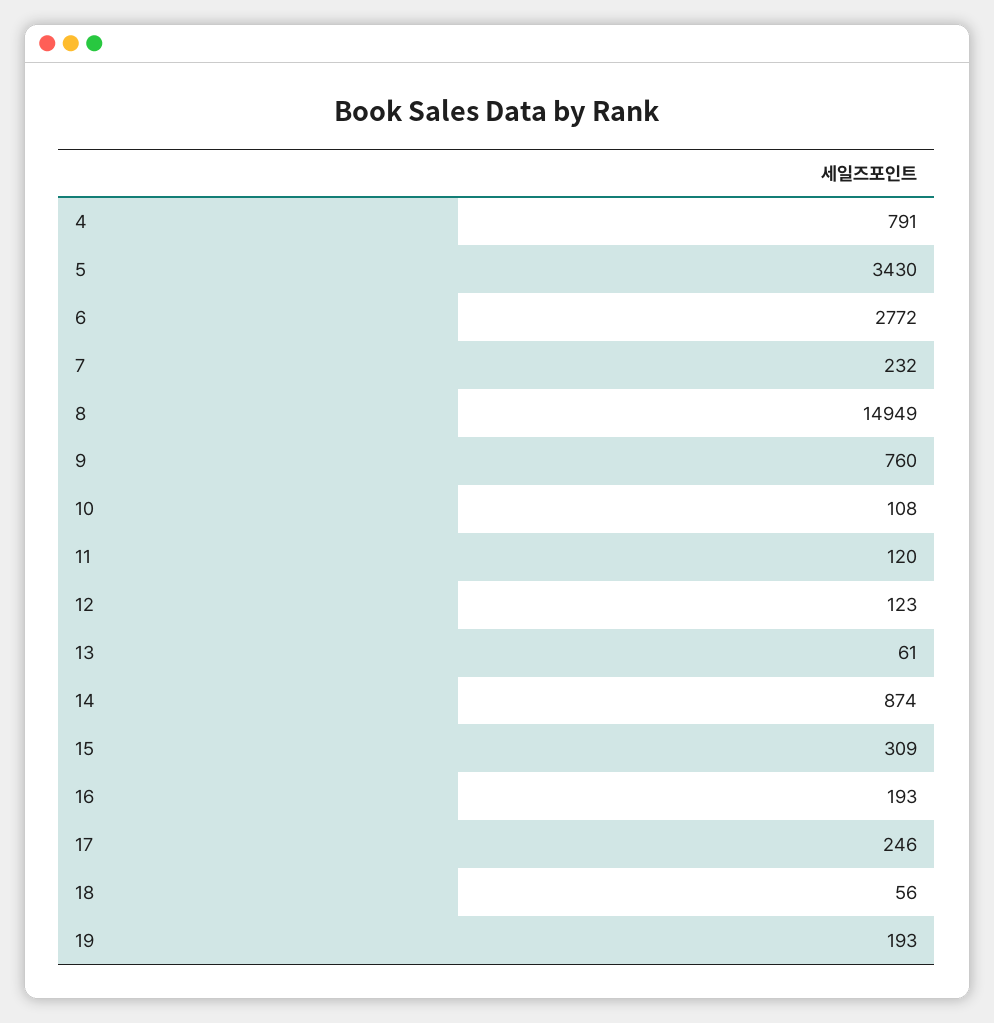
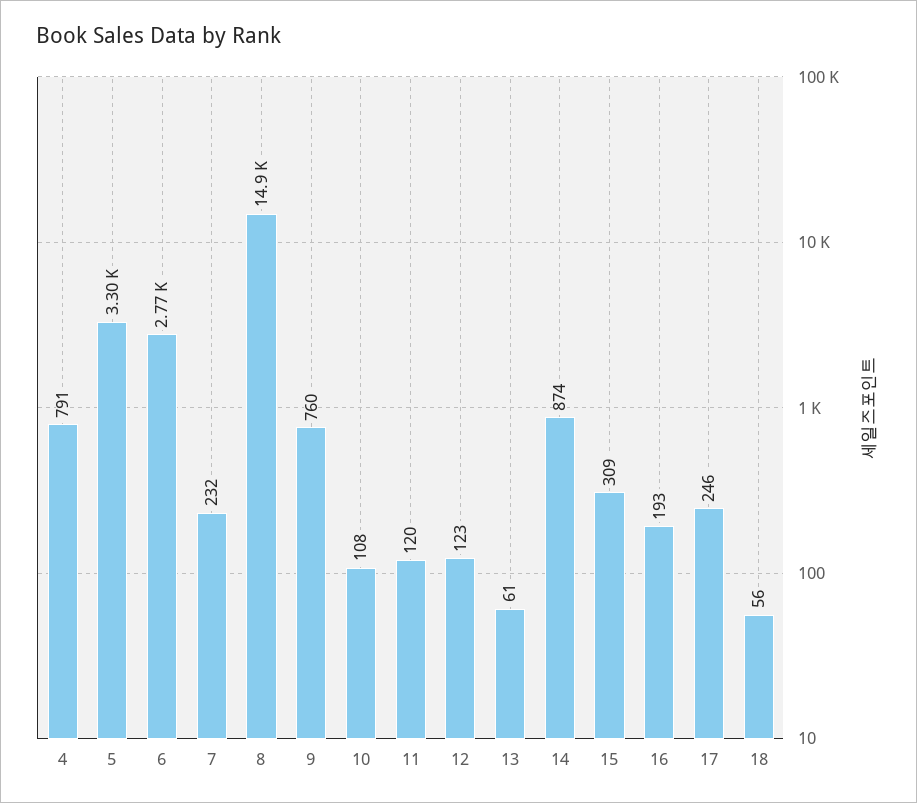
5: 3430 -> 3300
19: 193 -> none

